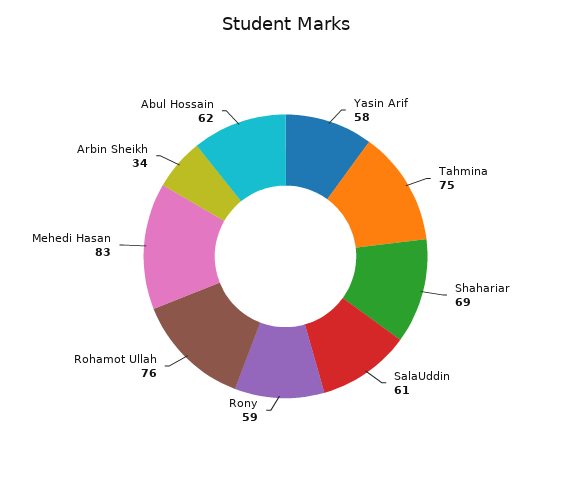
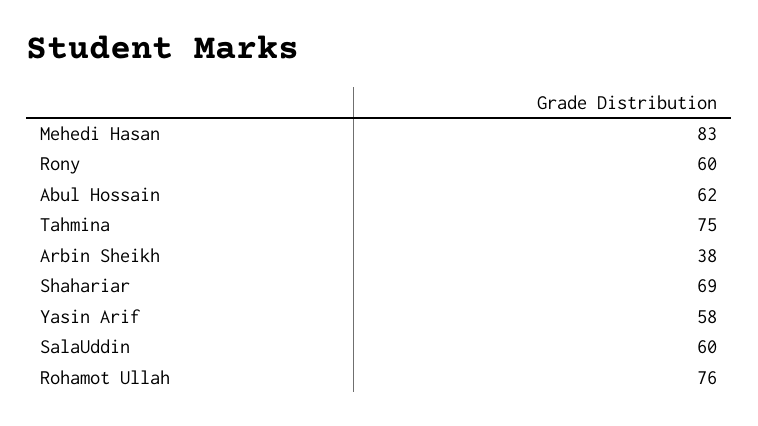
SalaUddin: 61 -> 60
Rony: 59 -> 60
Arbin Sheikh: 34 -> 38

